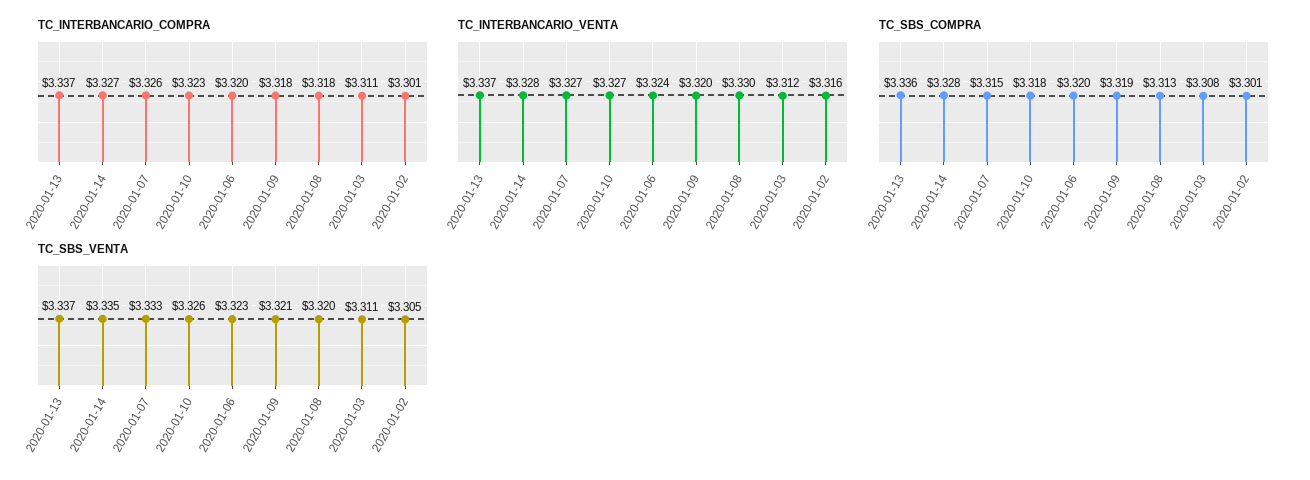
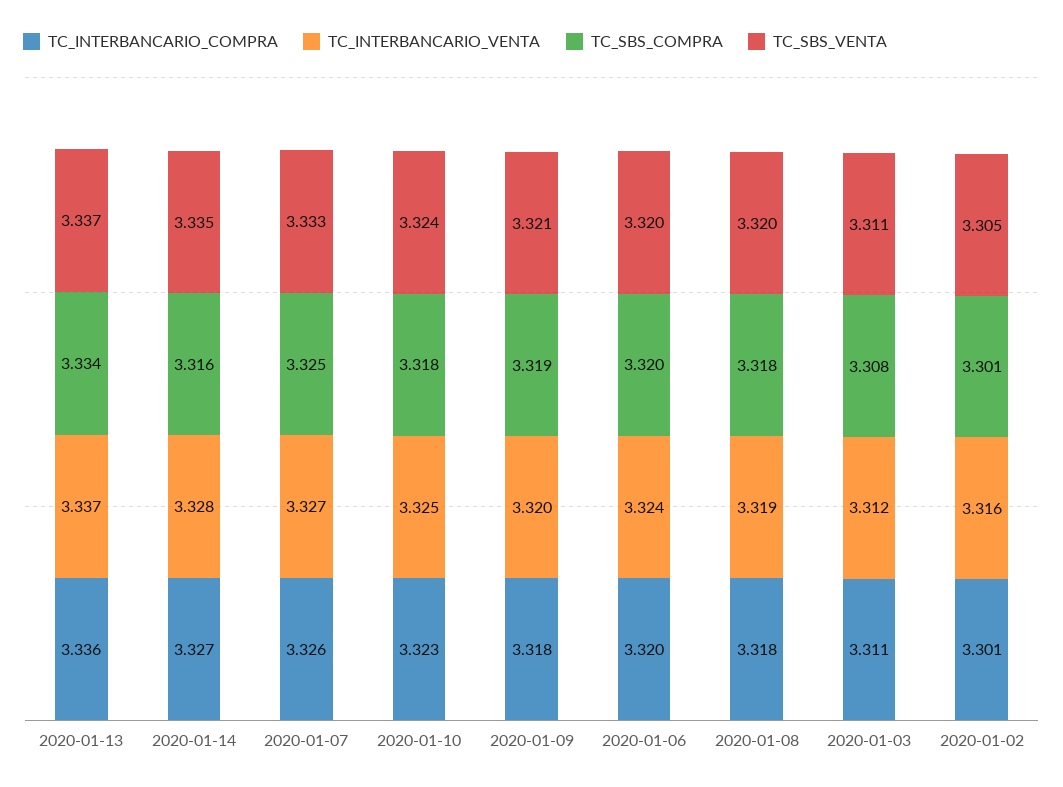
TC_INTERBANCARIO_COMPRA, 2020-01-13: 3.337 -> 3.336
TC_INTERBANCARIO_VENTA, 2020-01-10: 3.327 -> 3.325
TC_INTERBANCARIO_VENTA, 2020-01-08: 3.33 -> 3.319
TC_SBS_COMPRA, 2020-01-13: 3.336 -> 3.334
TC_SBS_COMPRA, 2020-01-14: 3.328 -> 3.316
TC_SBS_COMPRA, 2020-01-07: 3.315 -> 3.325
TC_SBS_COMPRA, 2020-01-08: 3.313 -> 3.318
TC_SBS_VENTA, 2020-01-10: 3.326 -> 3.324
TC_SBS_VENTA, 2020-01-06: 3.323 -> 3.32

